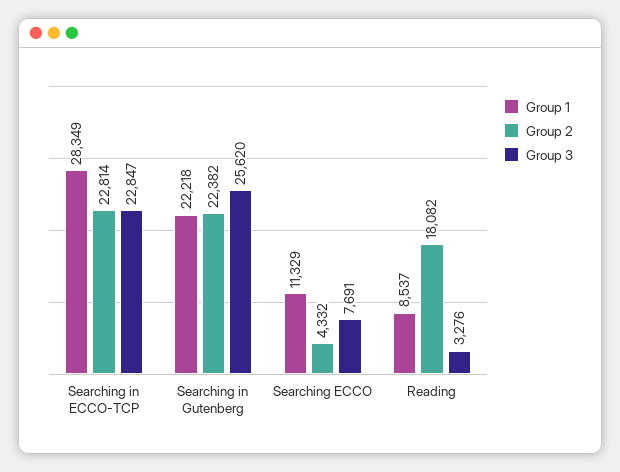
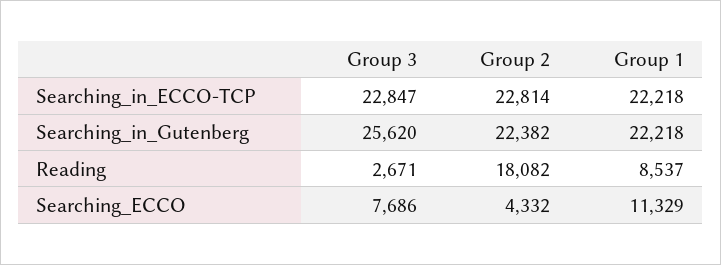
Group 1, Searching in ECCO-TCP: 28349 -> 22218
Group 3, Searching ECCO: 7691 -> 7686
Group 3, Reading: 3276 -> 2671

